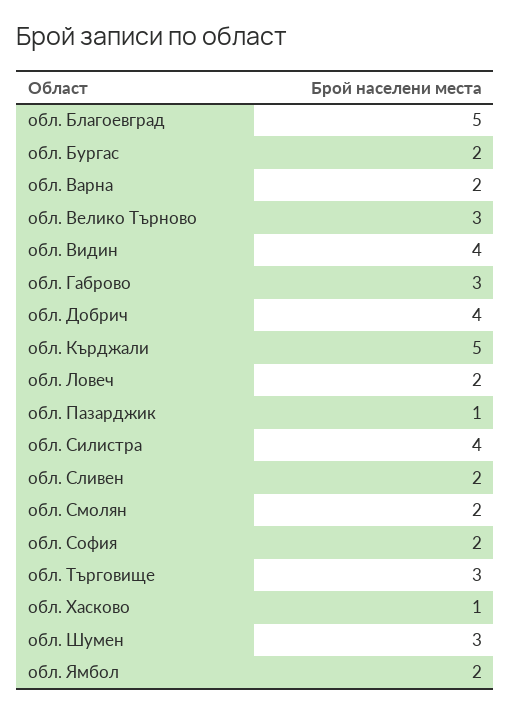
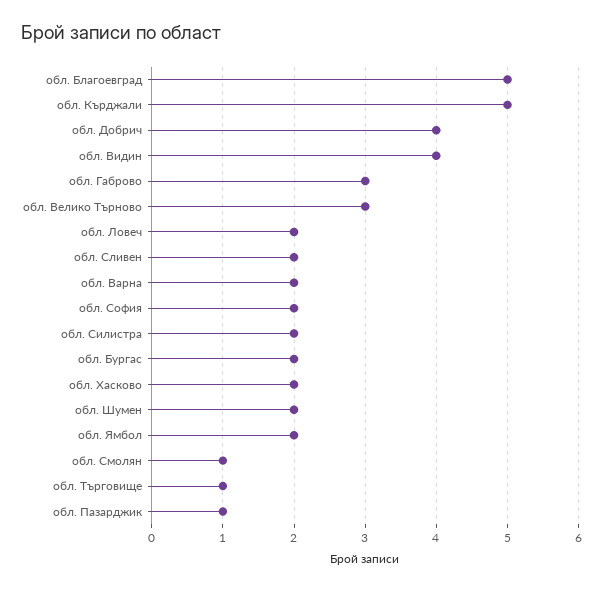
обл. Силистра: 4 -> 2
обл. Смолян: 2 -> 1
обл. Търговище: 3 -> 1
обл. Хасково: 1 -> 2
обл. Шумен: 3 -> 2

